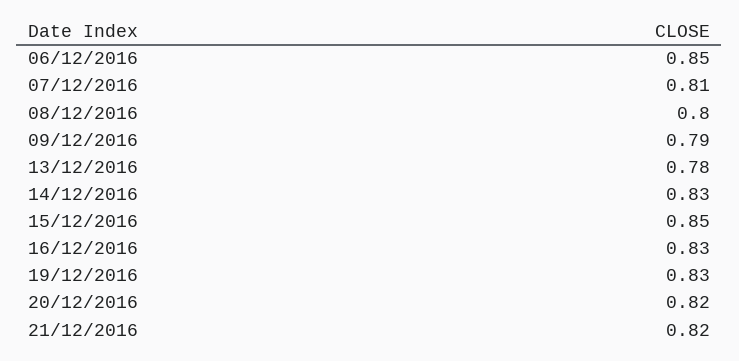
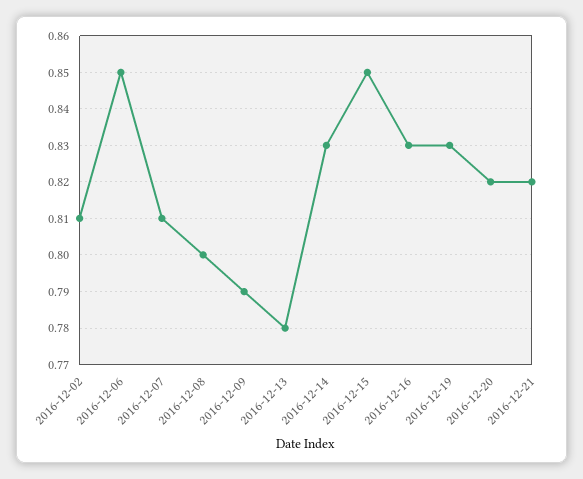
2016-12-02: none -> 0.81

